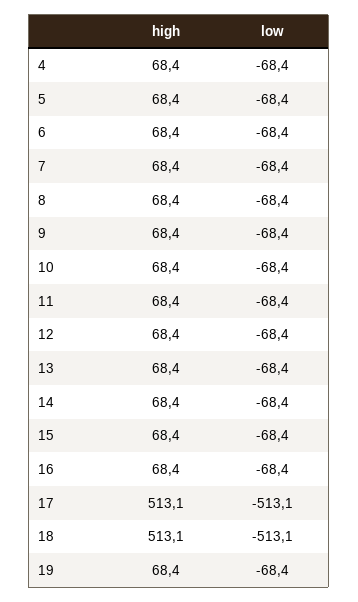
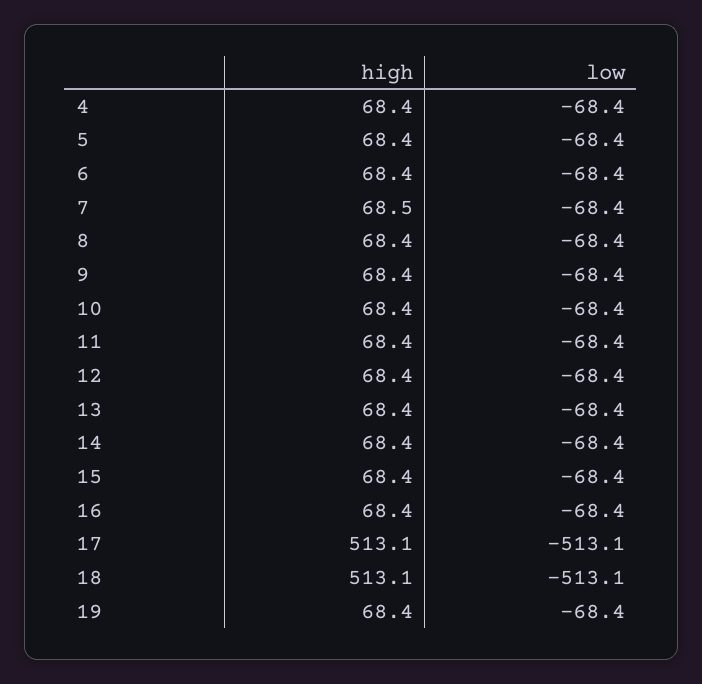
high, 7: 68.4 -> 68.5

